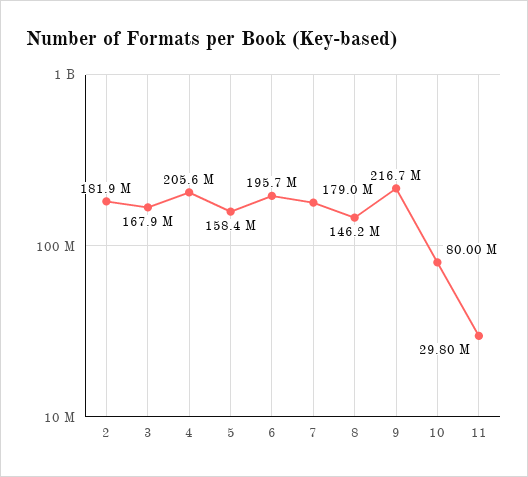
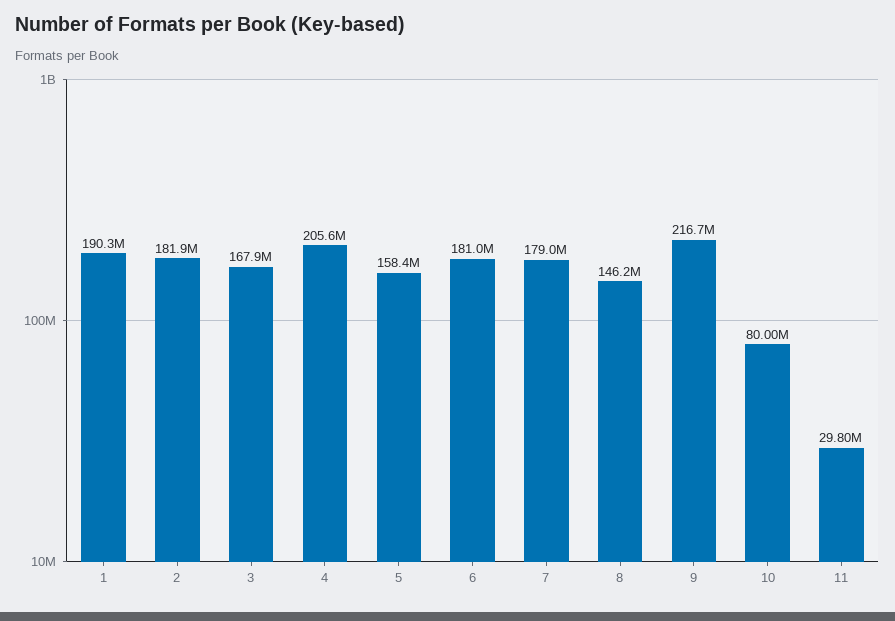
6: 195700000 -> 181000000
1: none -> 190300000

